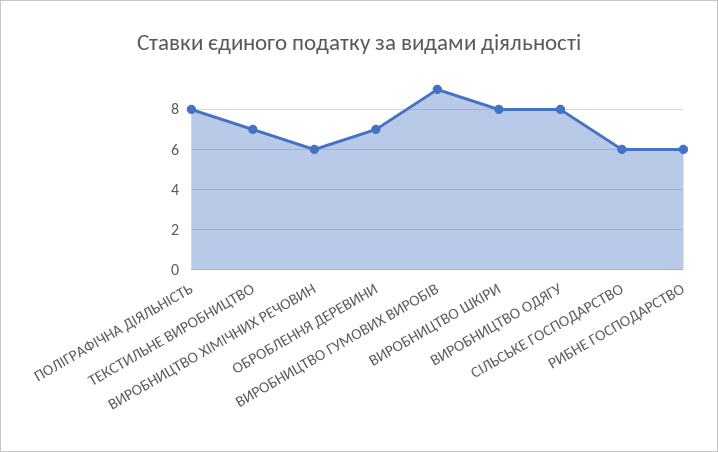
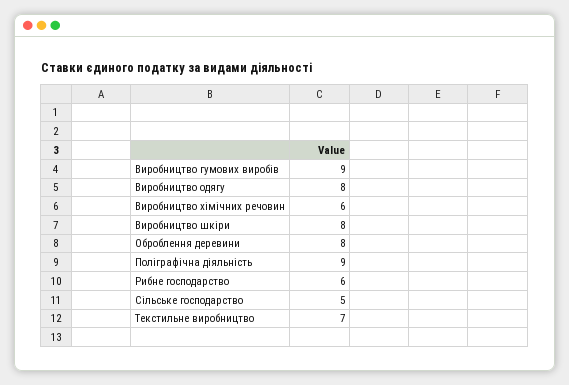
ПОЛІГРАФІЧНА ДІЯЛЬНІСТЬ: 8 -> 9
ОБРОБЛЕННЯ ДЕРЕВИНИ: 7 -> 8
СІЛЬСЬКЕ ГОСПОДАРСТВО: 6 -> 5

